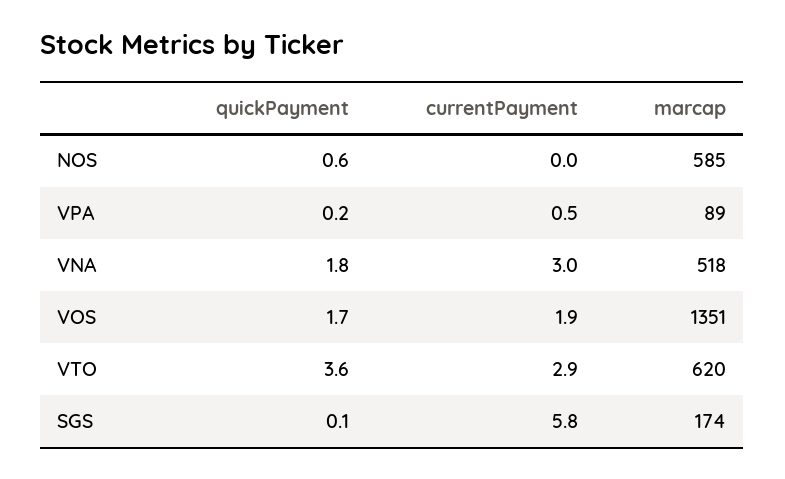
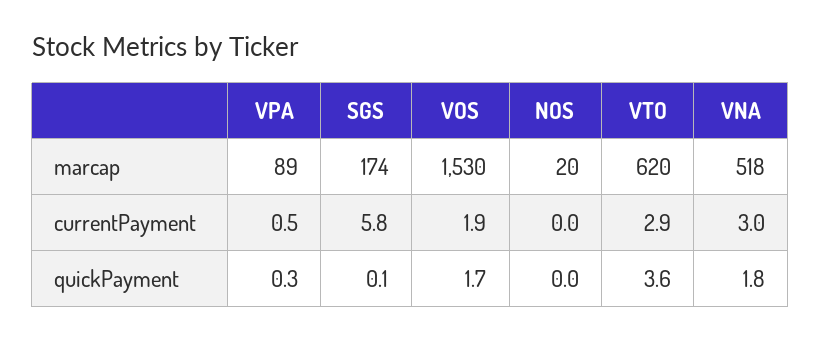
quickPayment, NOS: 0.6 -> 0
marcap, NOS: 585 -> 20
quickPayment, VPA: 0.2 -> 0.3
marcap, VOS: 1351 -> 1530

